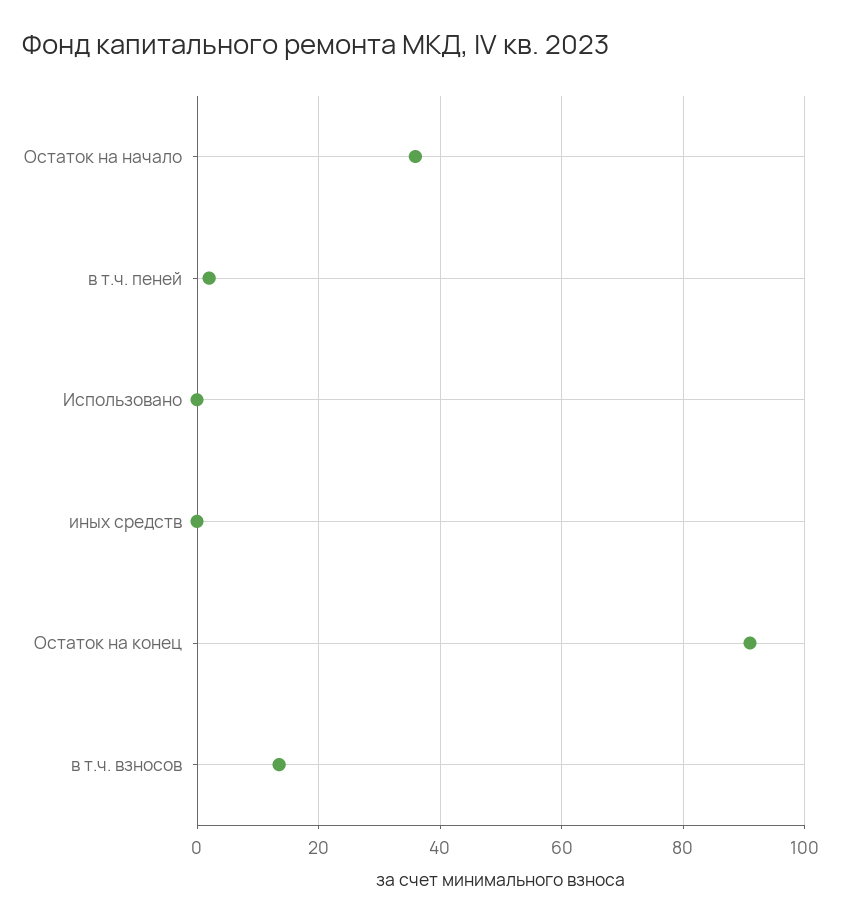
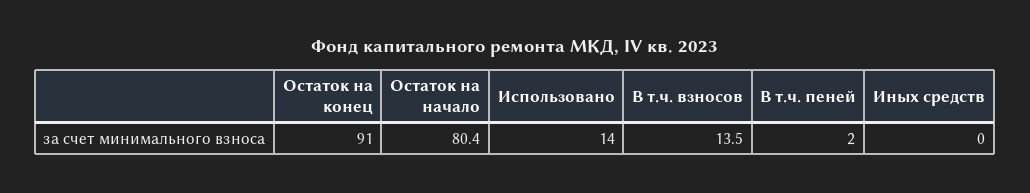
Остаток на начало: 36 -> 80.4
Использовано: 0 -> 14

